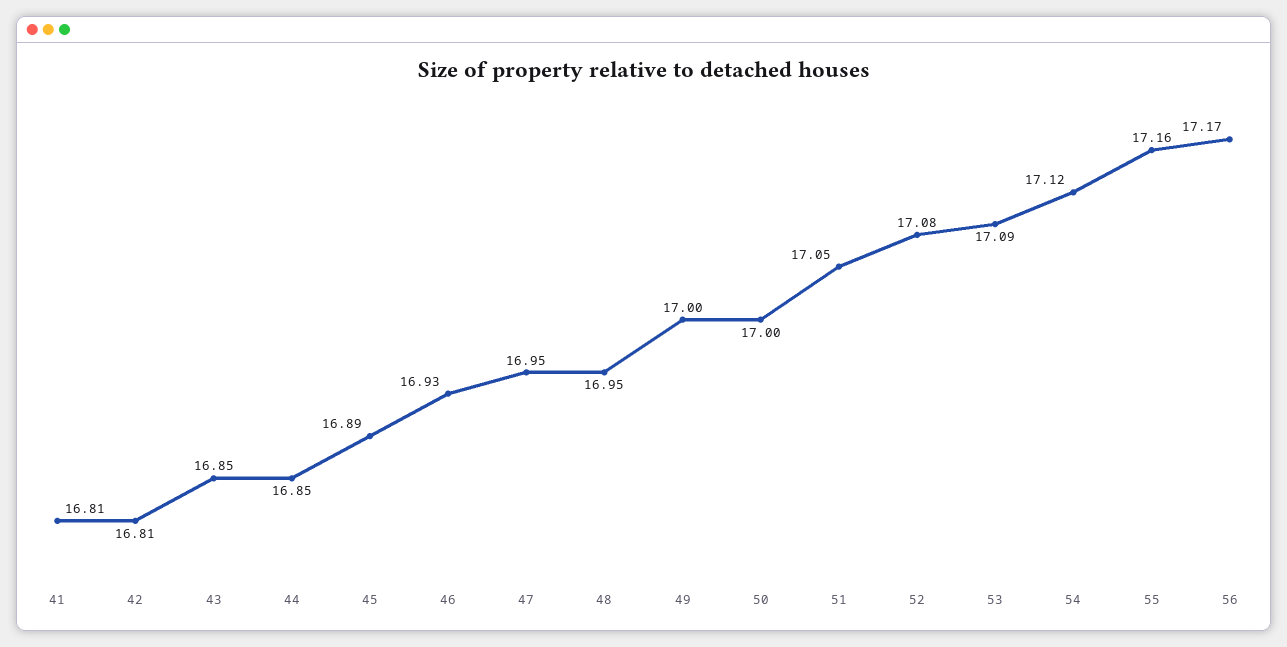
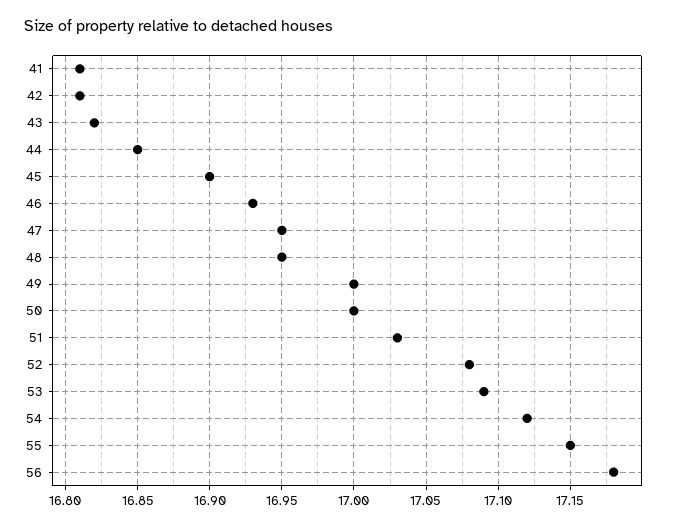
43: 16.85 -> 16.82
45: 16.89 -> 16.9
51: 17.05 -> 17.03
55: 17.16 -> 17.15
56: 17.17 -> 17.18

